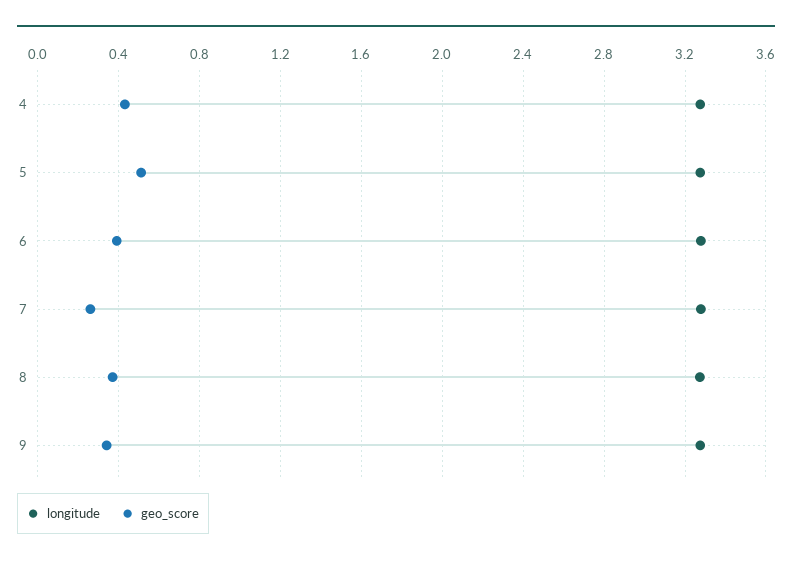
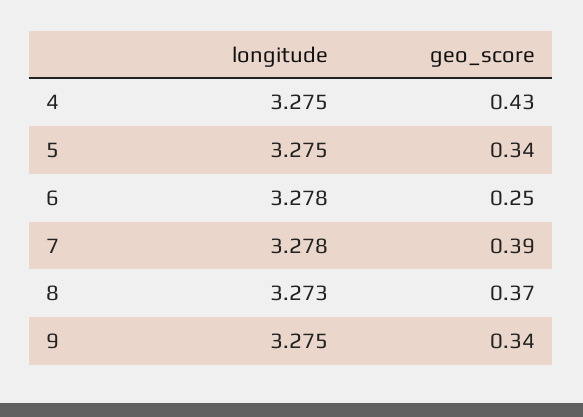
geo_score, 5: 0.5 -> 0.34
geo_score, 6: 0.4 -> 0.25
geo_score, 7: 0.25 -> 0.39

